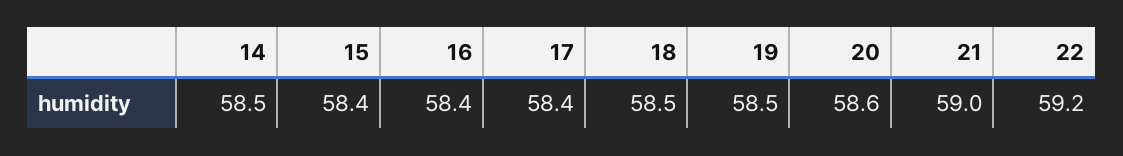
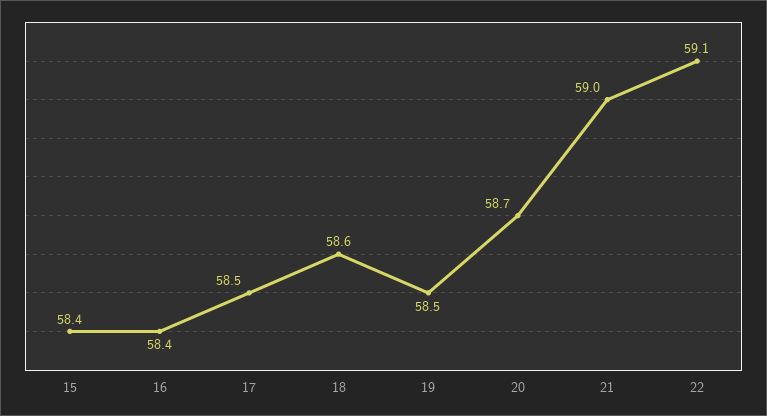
14: 58.5 -> none
17: 58.4 -> 58.5
18: 58.5 -> 58.6
20: 58.6 -> 58.7
22: 59.2 -> 59.1

